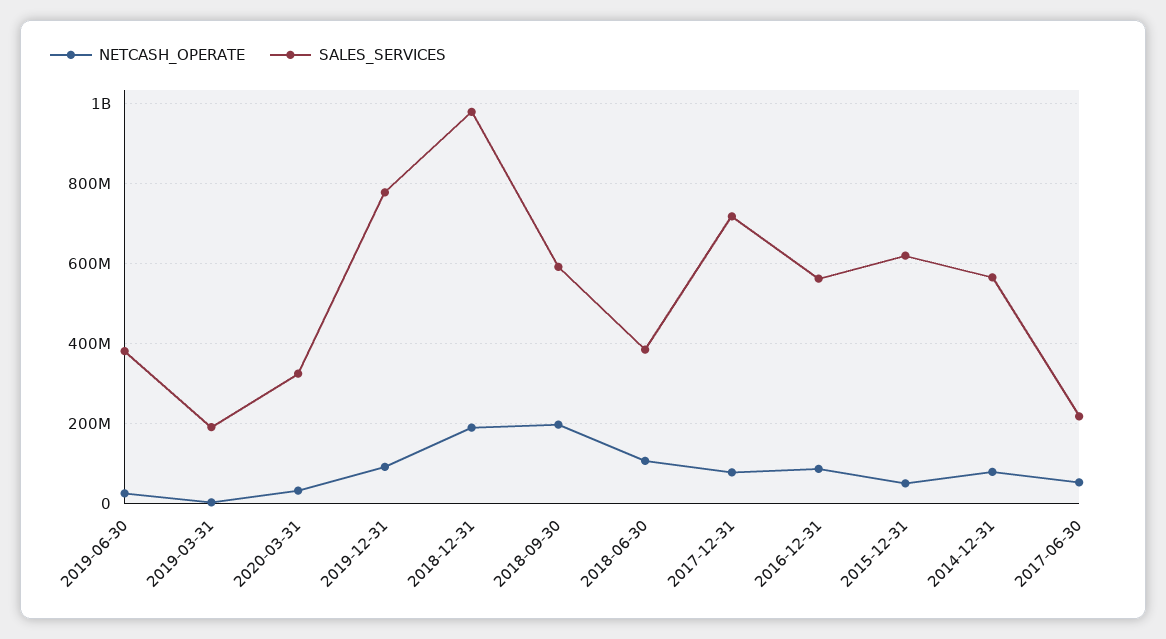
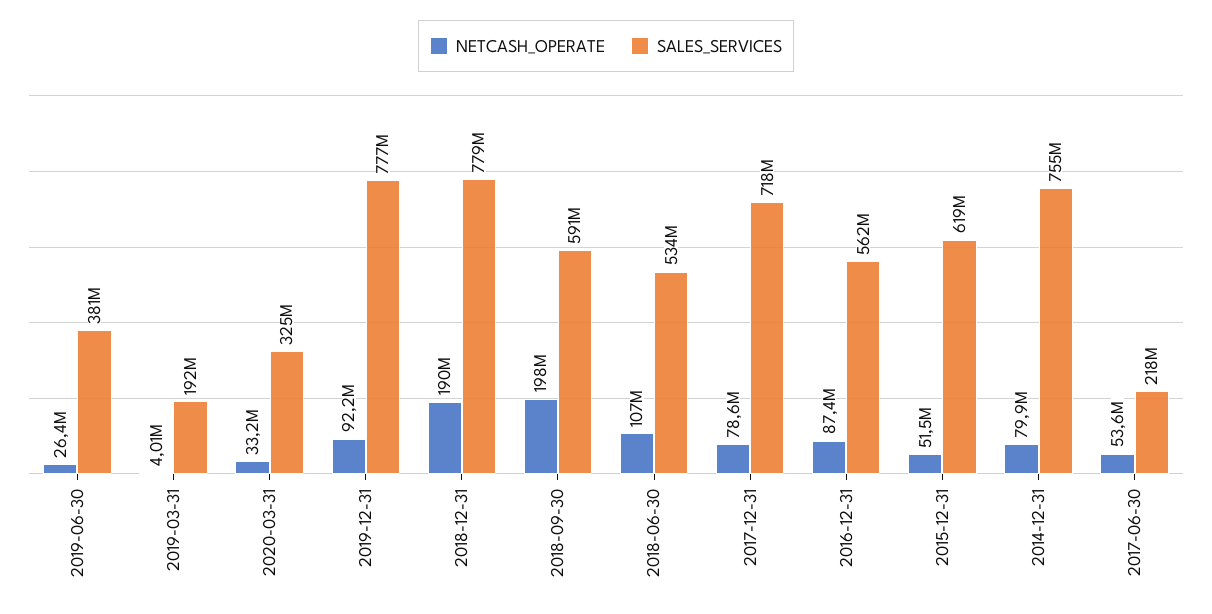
SALES_SERVICES, 2018-12-31: 980000000 -> 779000000
SALES_SERVICES, 2018-06-30: 380000000 -> 534000000
SALES_SERVICES, 2014-12-31: 560000000 -> 755000000

